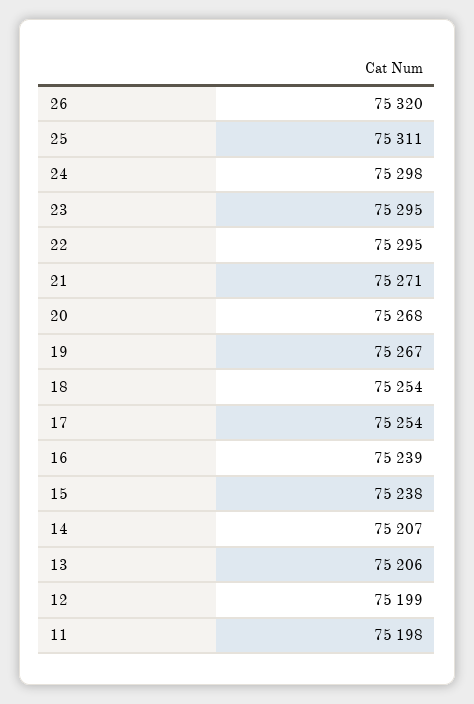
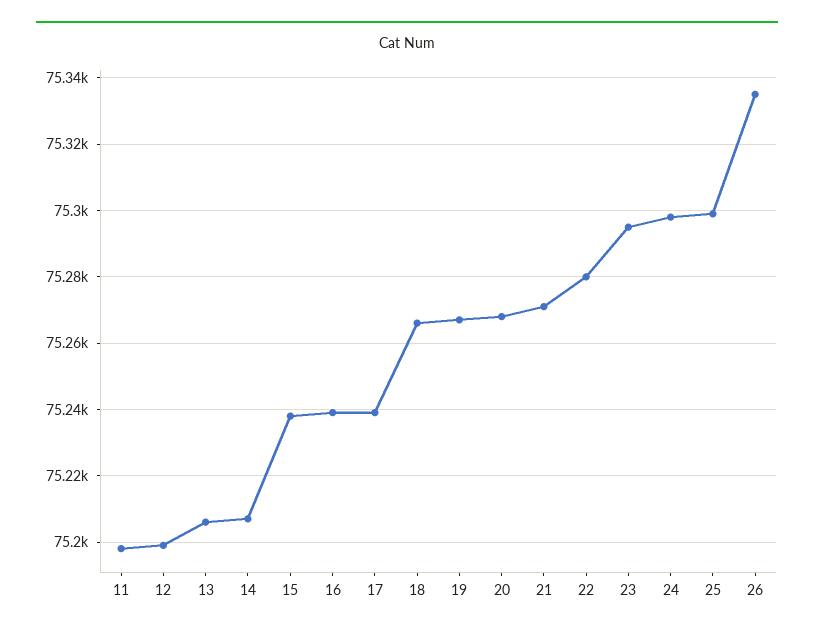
26: 75320 -> 75335
25: 75311 -> 75300
22: 75295 -> 75280
18: 75254 -> 75265
17: 75254 -> 75240

